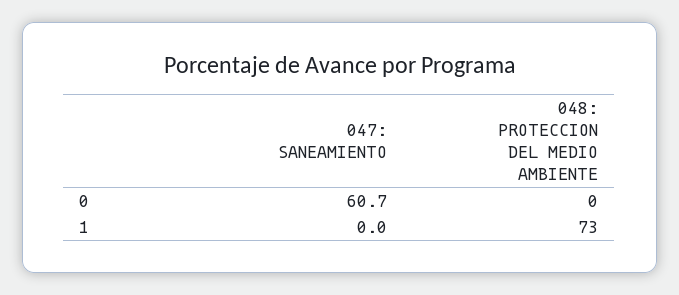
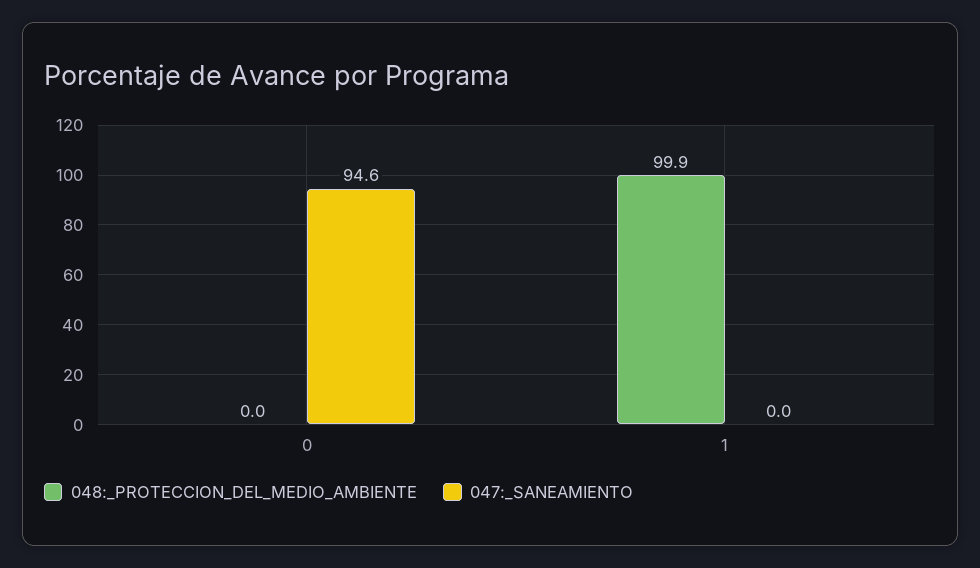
047: SANEAMIENTO, 0: 60.7 -> 94.6
048: PROTECCION DEL MEDIO AMBIENTE, 1: 73 -> 99.9

